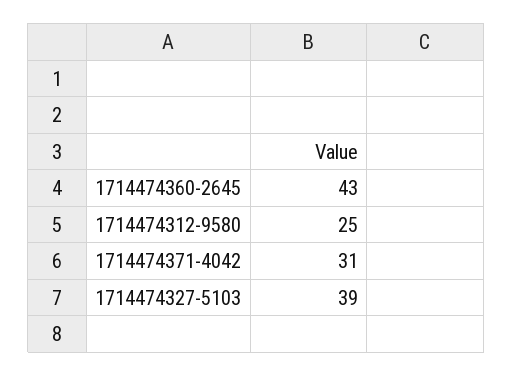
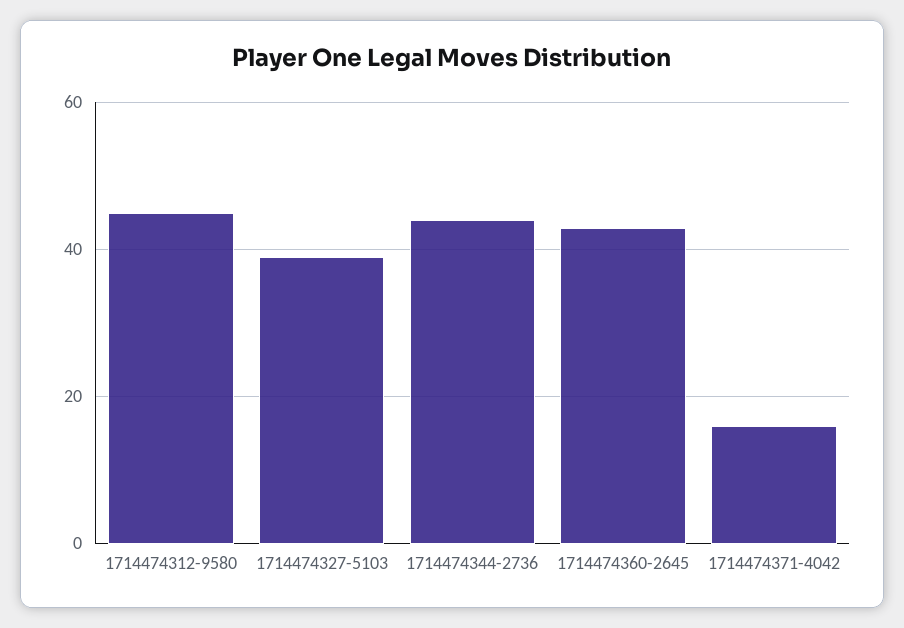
1714474312-9580: 25 -> 45
1714474371-4042: 31 -> 15
1714474344-2736: none -> 45

